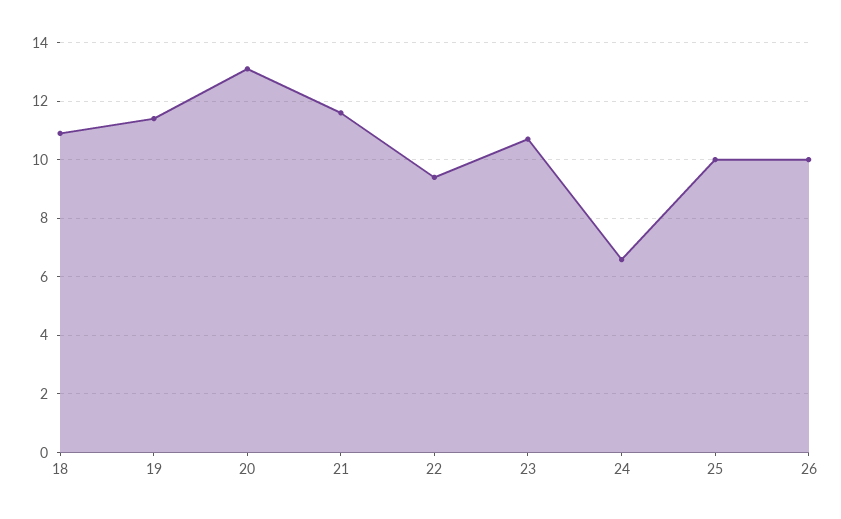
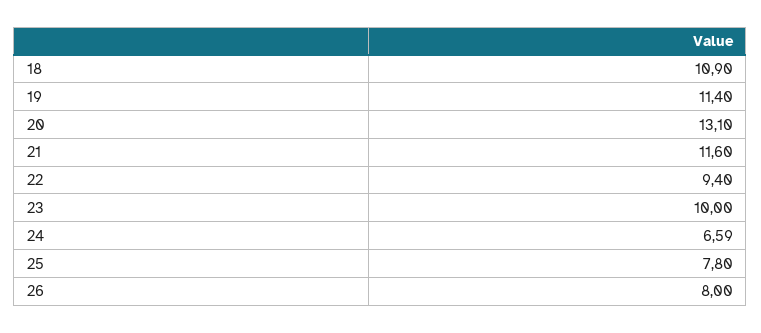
23: 10.75 -> 10
25: 10 -> 7.8
26: 10 -> 8

